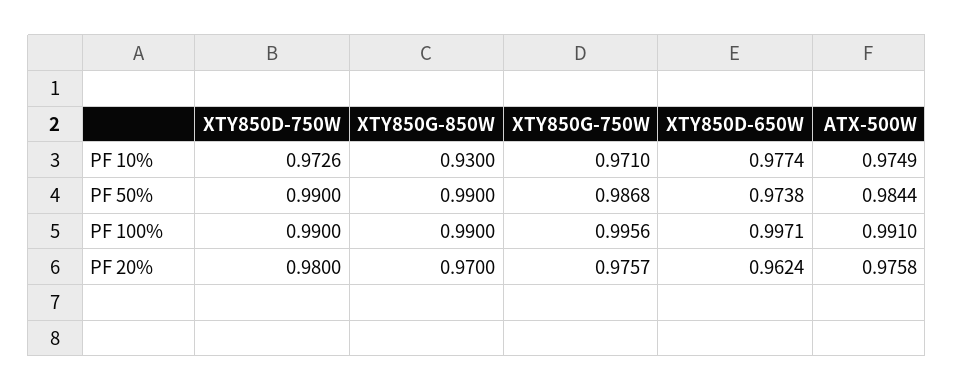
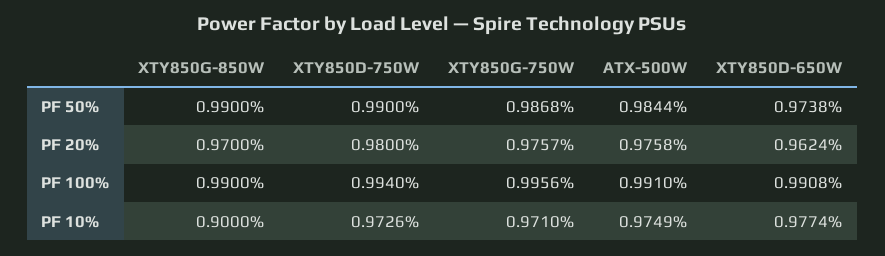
XTY850G-850W, PF 10%: 0.93 -> 0.9
XTY850D-750W, PF 100%: 0.99 -> 0.994
XTY850D-650W, PF 100%: 0.9971 -> 0.9908

